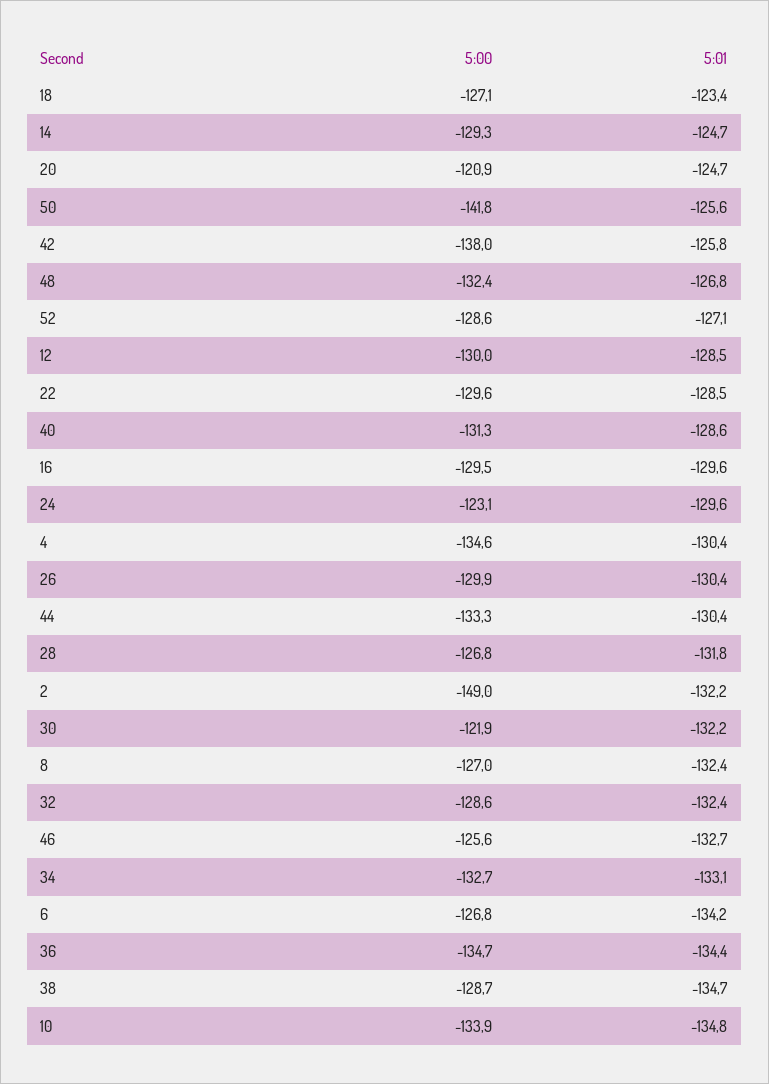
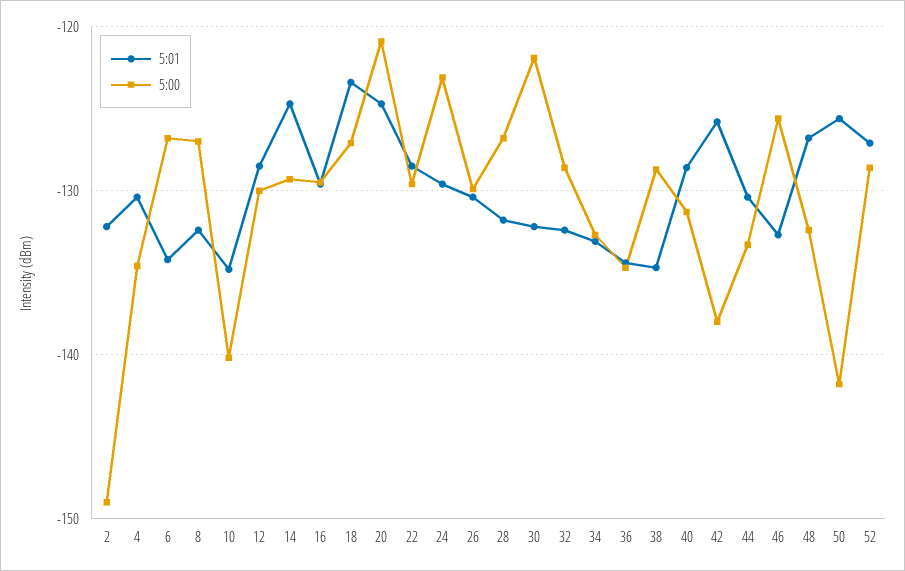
5:00, 10: -133.9 -> -140

